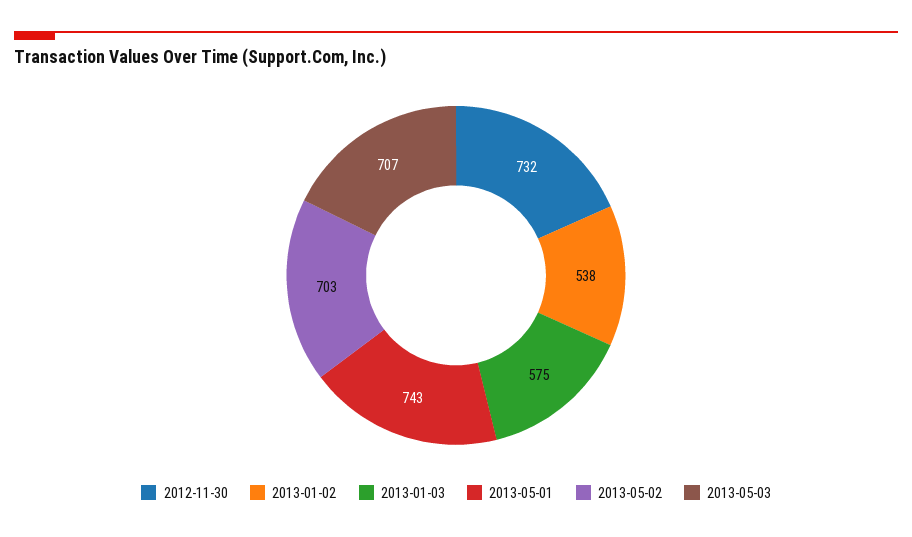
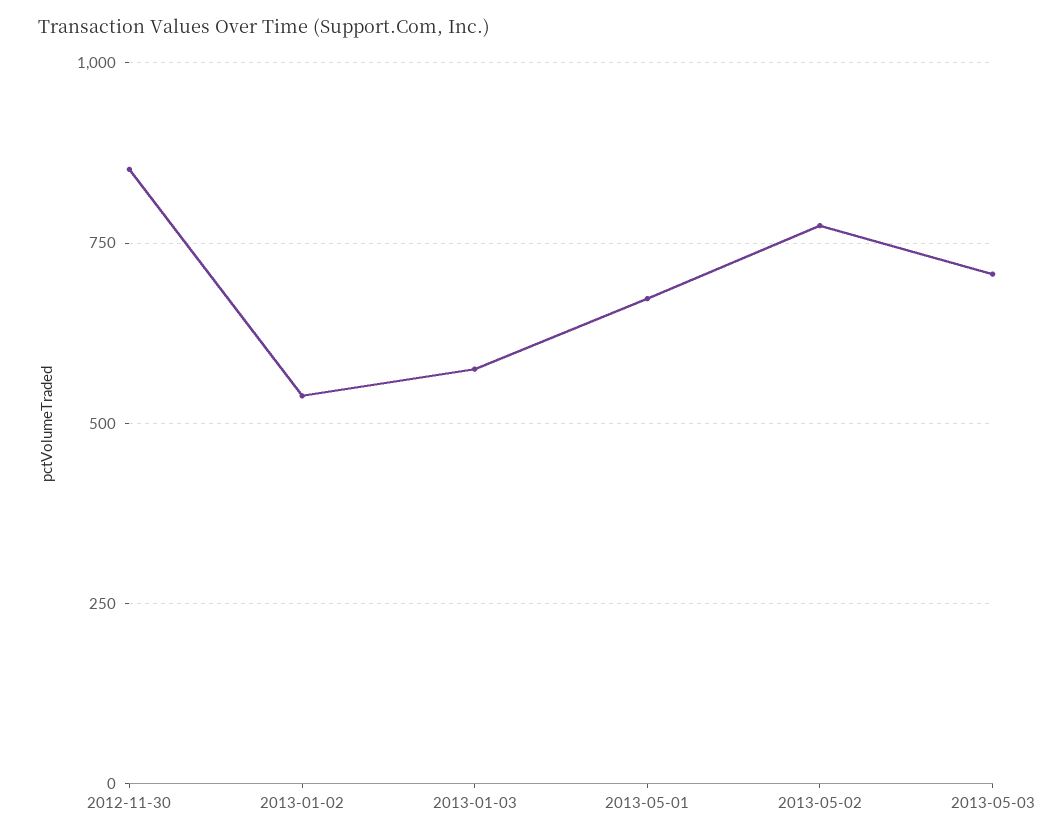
2012-11-30: 732 -> 850
2013-05-01: 743 -> 675
2013-05-02: 703 -> 775

